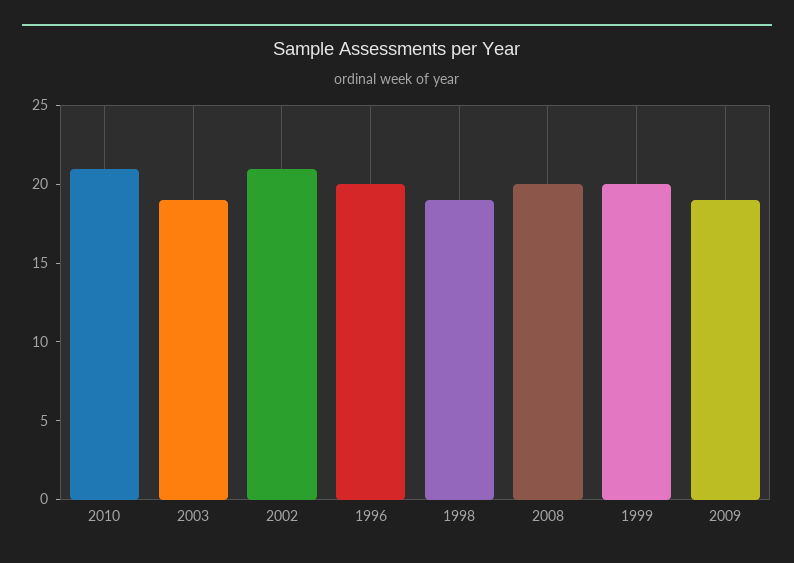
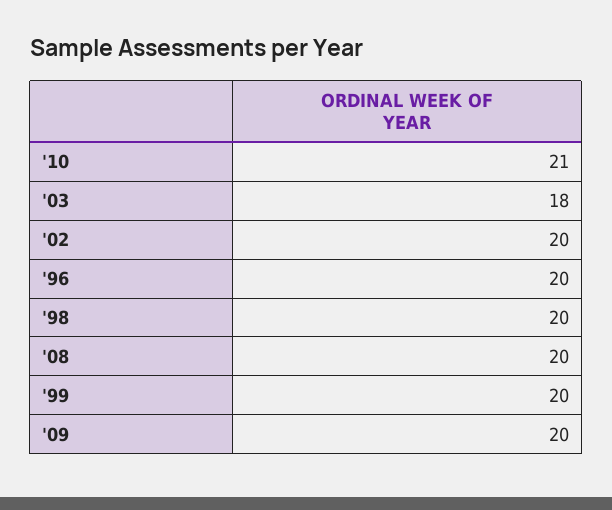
2003: 19 -> 18
2002: 21 -> 20
1998: 19 -> 20
2009: 19 -> 20

